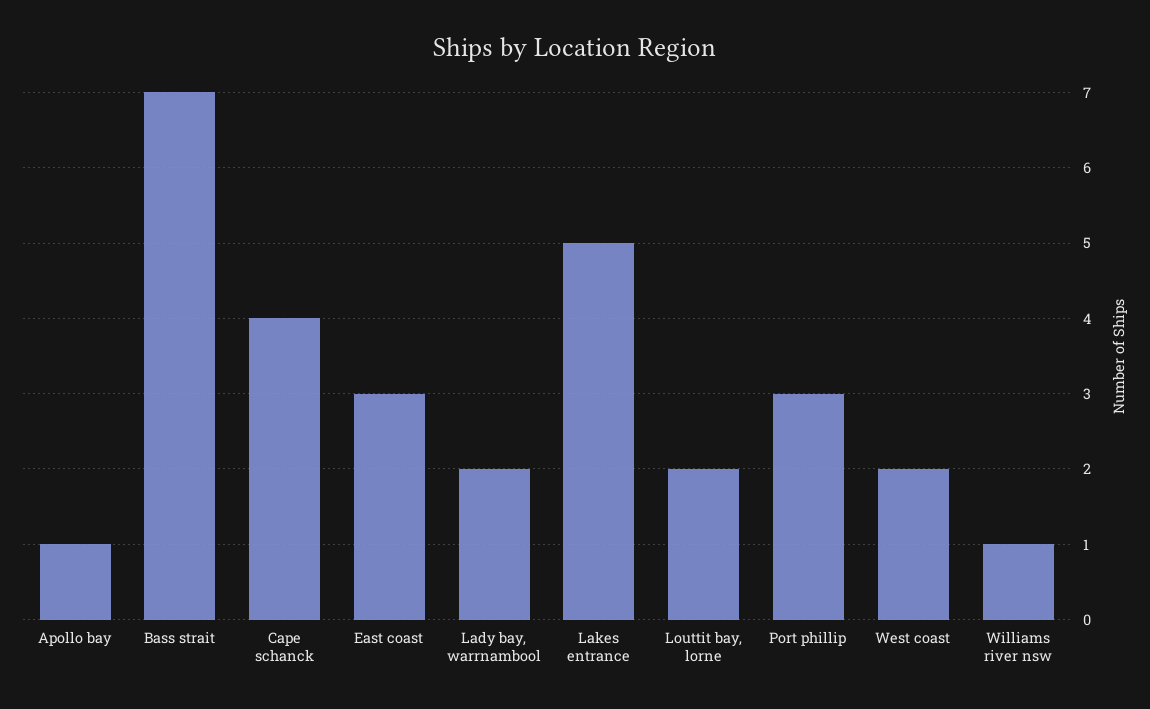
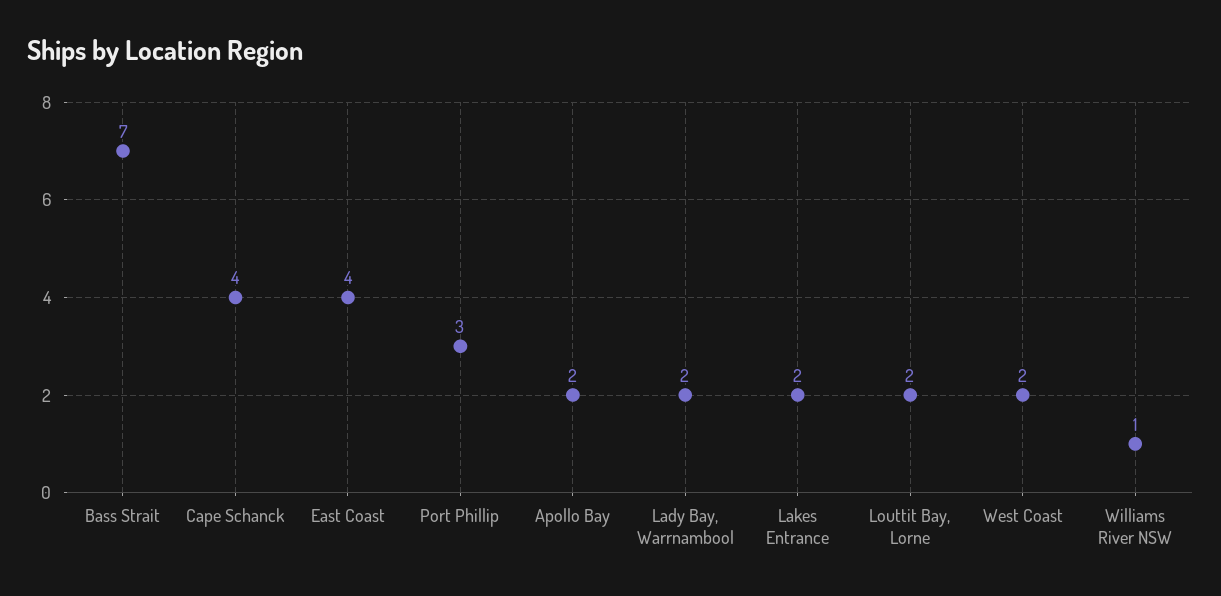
Apollo bay: 1 -> 2
East coast: 3 -> 4
Lakes entrance: 5 -> 2

